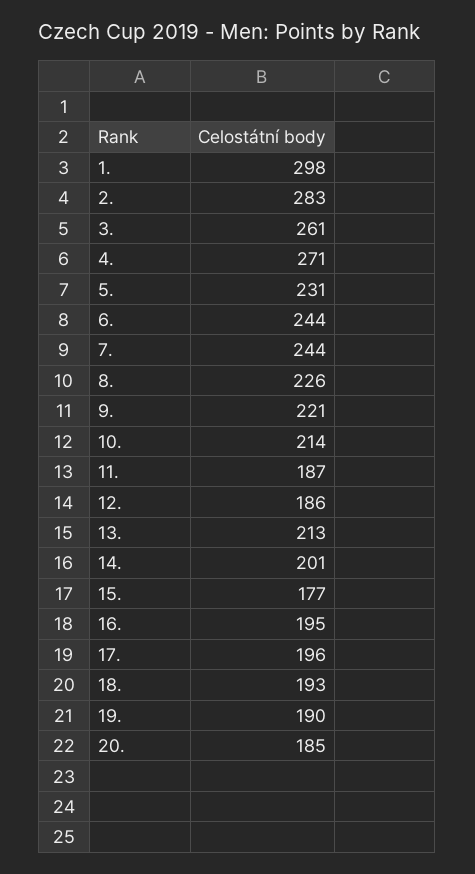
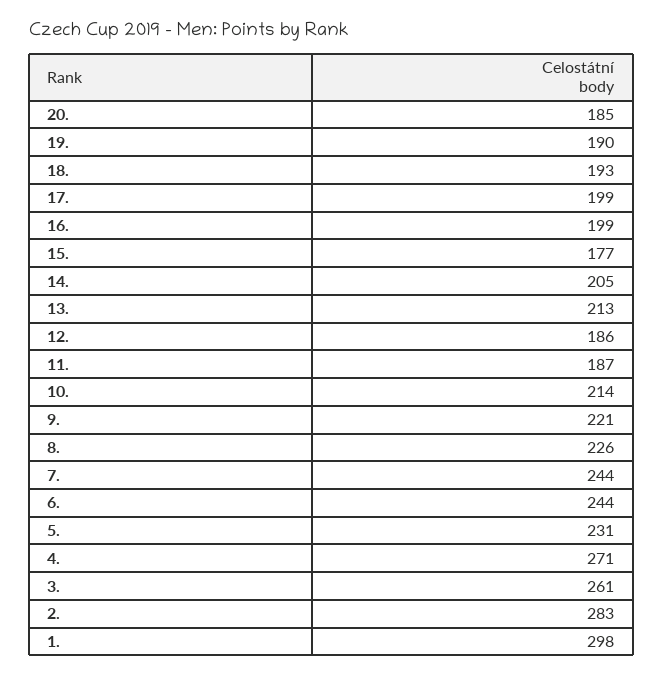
14.: 201 -> 205
16.: 195 -> 199
17.: 196 -> 199

